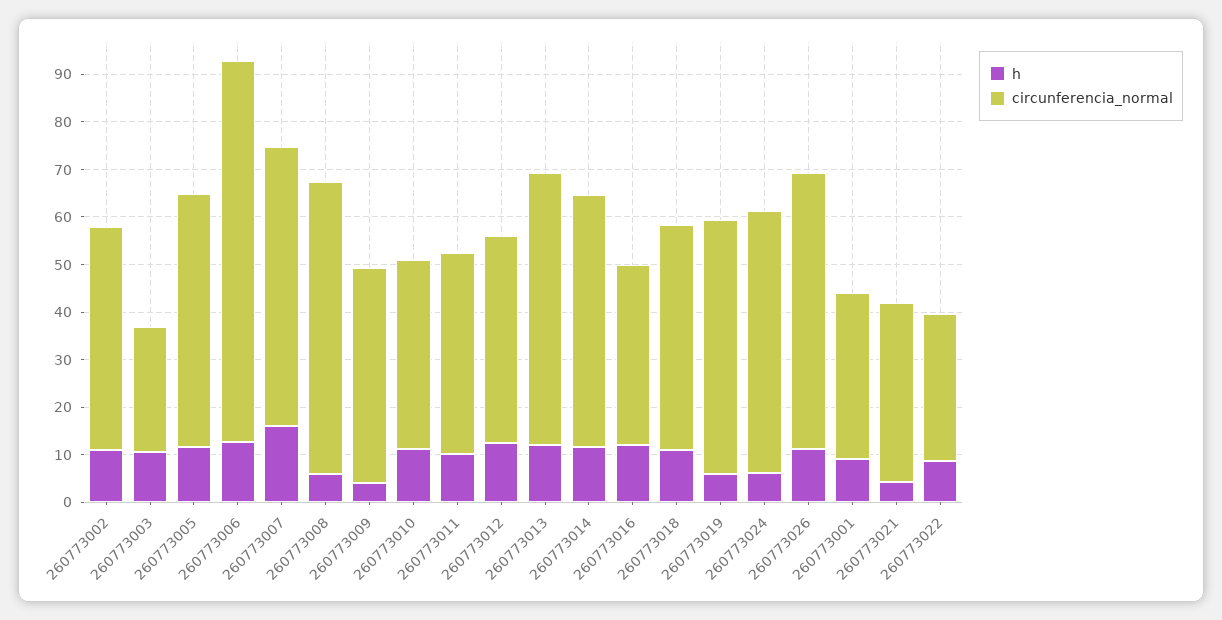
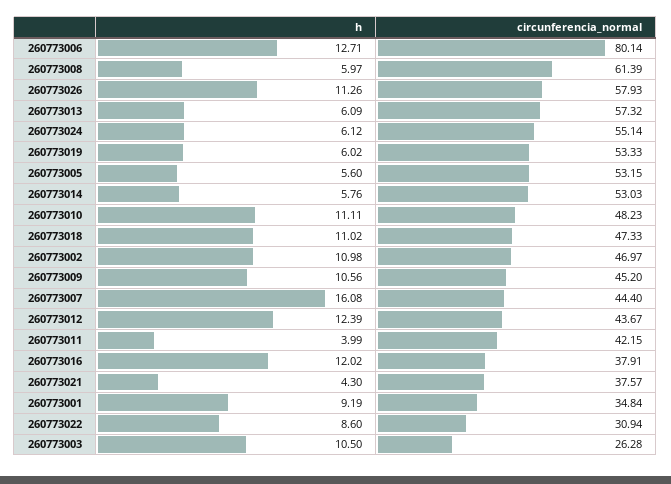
h, 260773005: 12 -> 5.6
circunferencia_normal, 260773007: 58 -> 44.4
h, 260773009: 4 -> 10.56
circunferencia_normal, 260773010: 40 -> 48.23
h, 260773011: 10 -> 3.99
h, 260773013: 12 -> 6.09
h, 260773014: 12 -> 5.76

